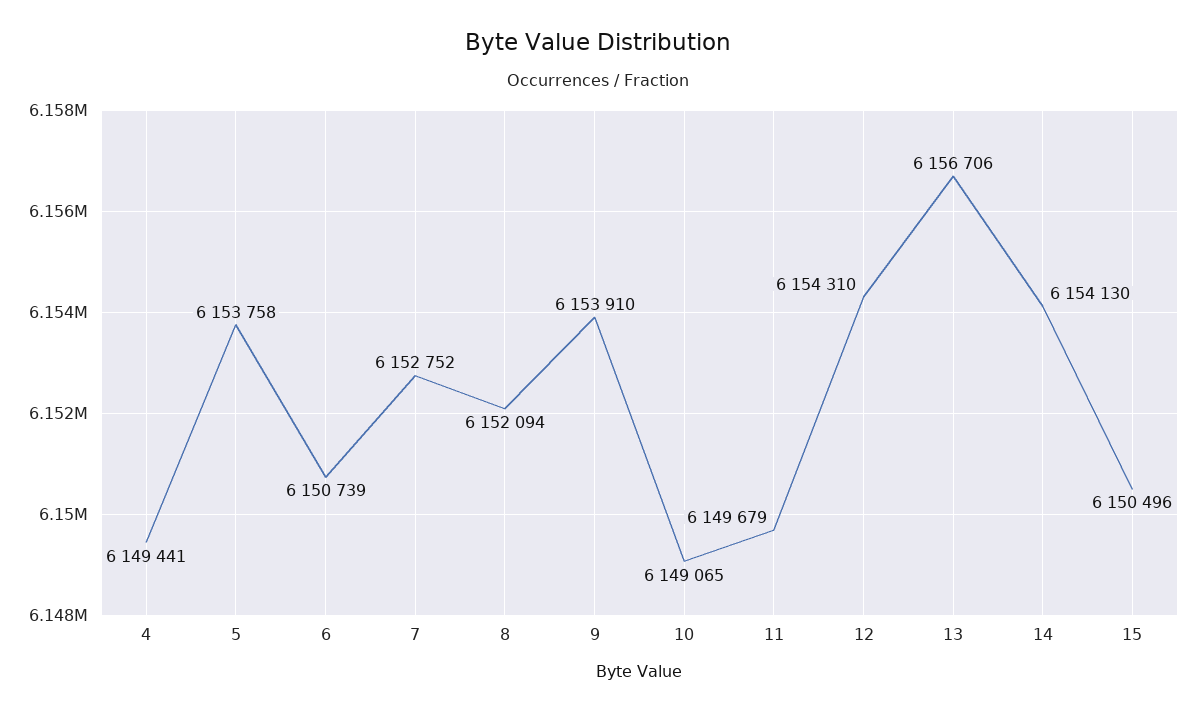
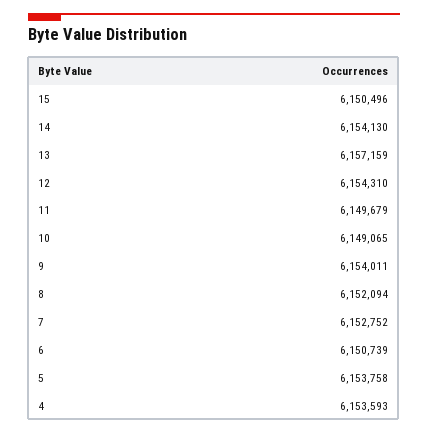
4: 6149441 -> 6153593
9: 6153910 -> 6154011
13: 6156706 -> 6157159

